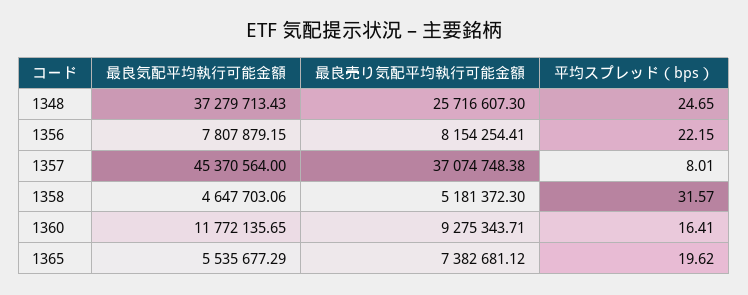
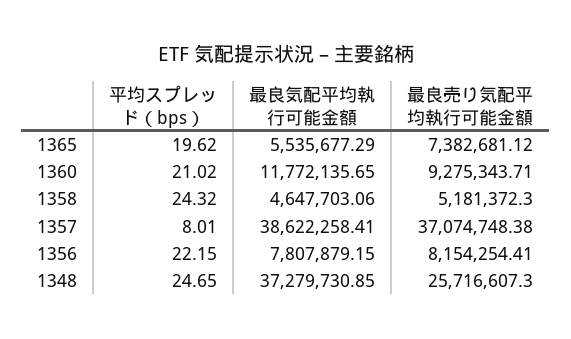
最良気配平均執行可能金額, 1348: 37279713.43 -> 37279730.85
最良気配平均執行可能金額, 1357: 45370564 -> 38622258.41
平均スプレッド（bps）, 1358: 31.57 -> 24.32
平均スプレッド（bps）, 1360: 16.41 -> 21.02

